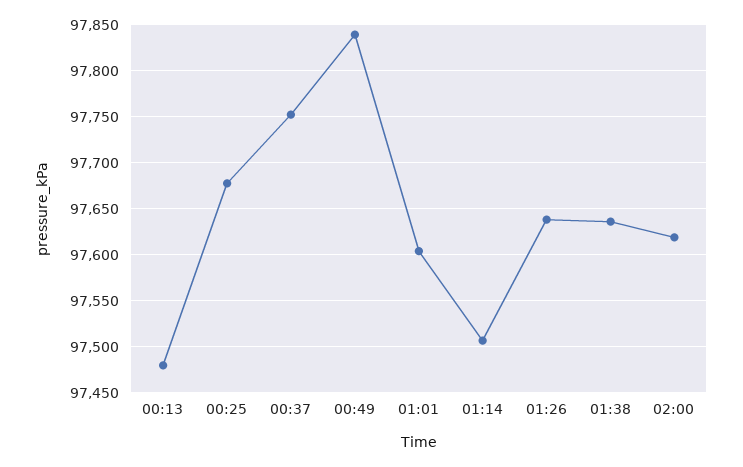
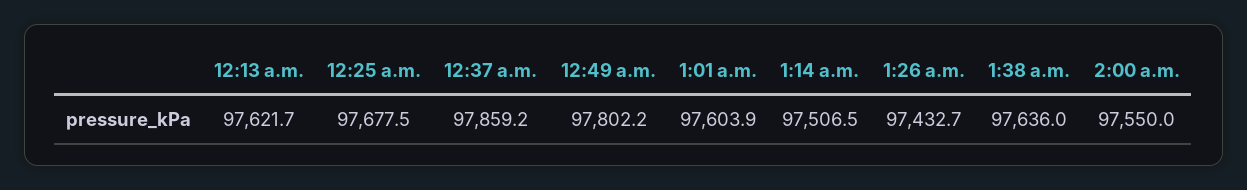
00:13: 97480 -> 97621.7
00:37: 97750 -> 97859.2
00:49: 97840 -> 97802.2
01:26: 97640 -> 97432.7
02:00: 97620 -> 97550

